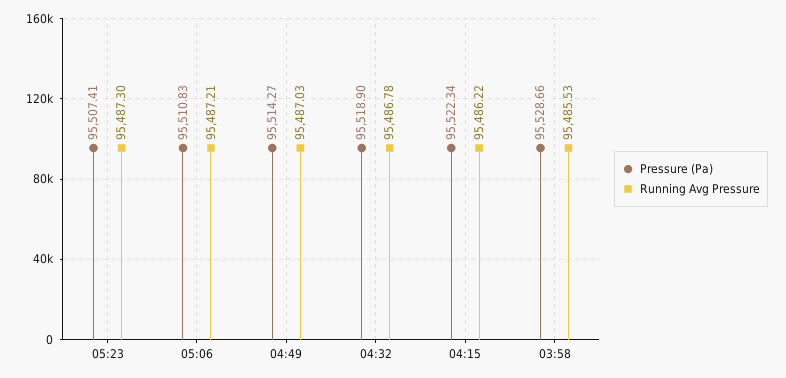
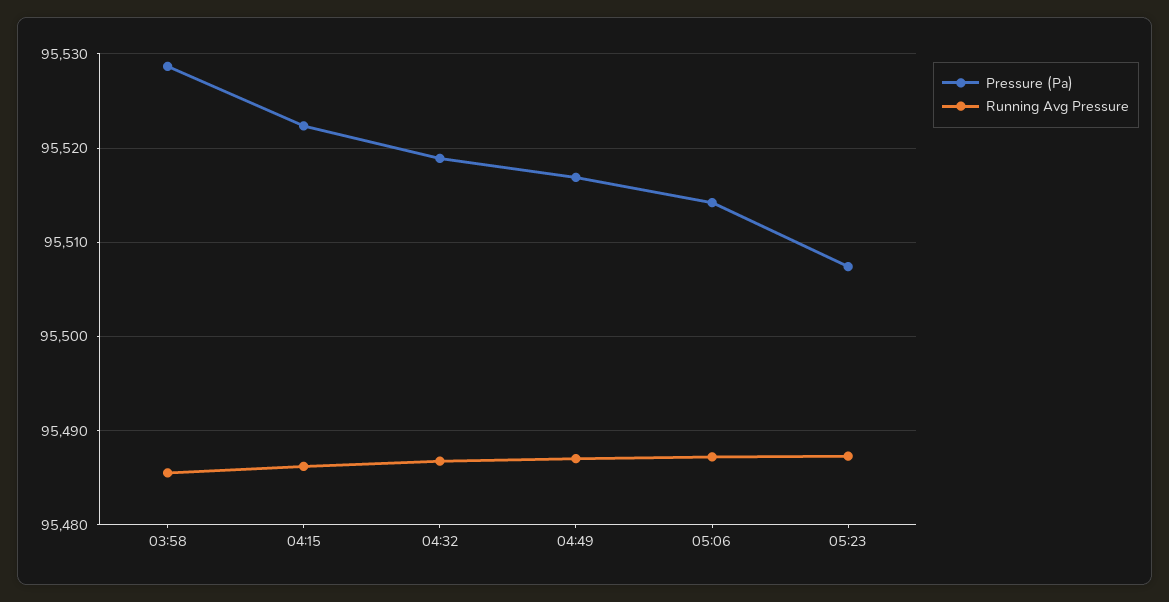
Pressure (Pa), 05:06: 95510.83 -> 95514
Pressure (Pa), 04:49: 95514.27 -> 95517

